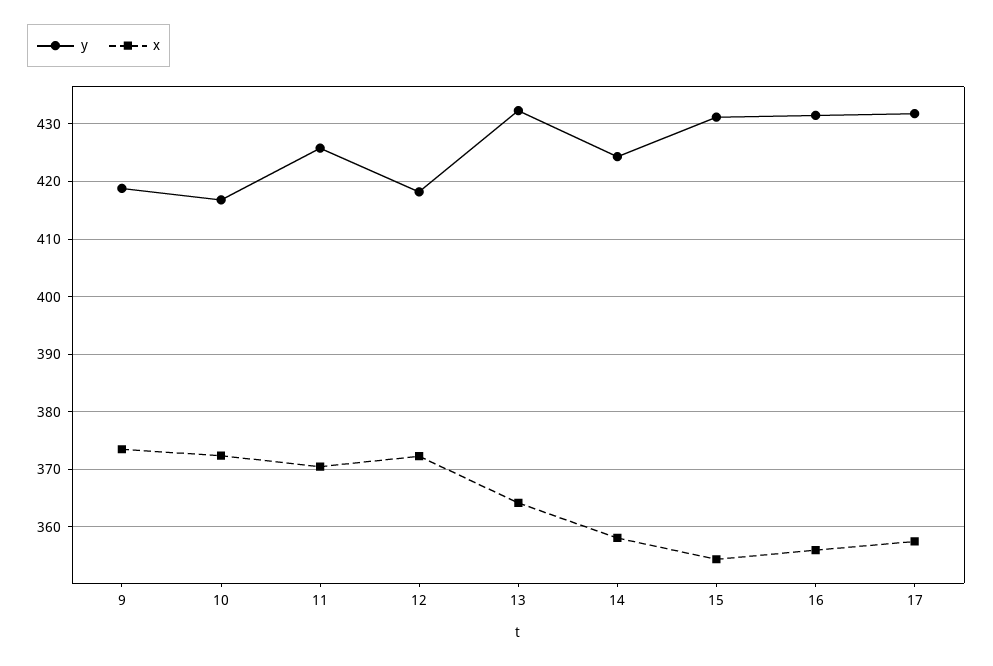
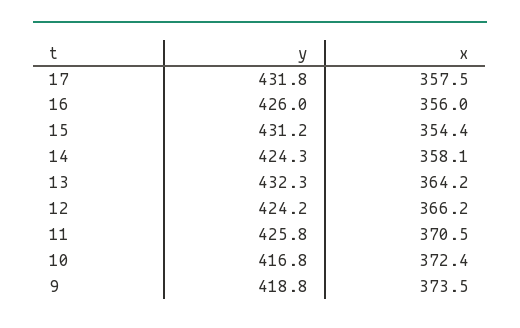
y, 12: 418 -> 424.2
x, 12: 372 -> 366.2
y, 16: 432 -> 426

